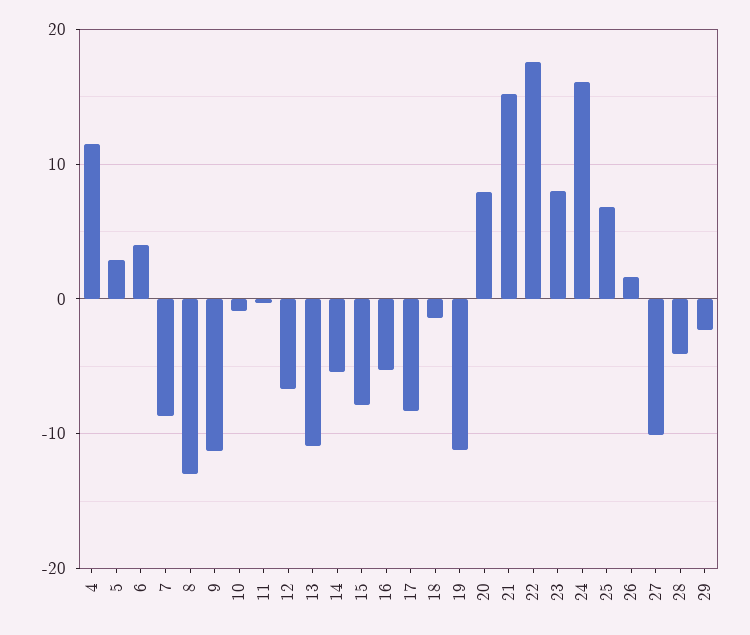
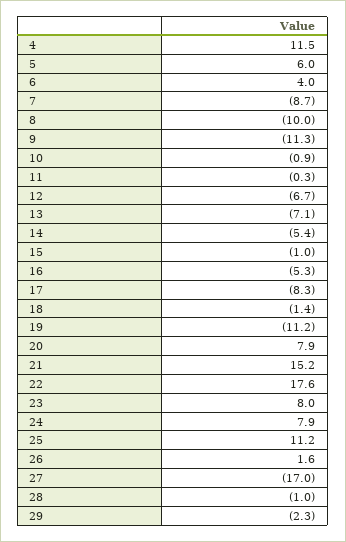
5: 3 -> 6
8: -13 -> -10
13: -11 -> -7.1
15: -8 -> -1
24: 16 -> 7.9
25: 7 -> 11.2
27: -10 -> -17
28: -4 -> -1

